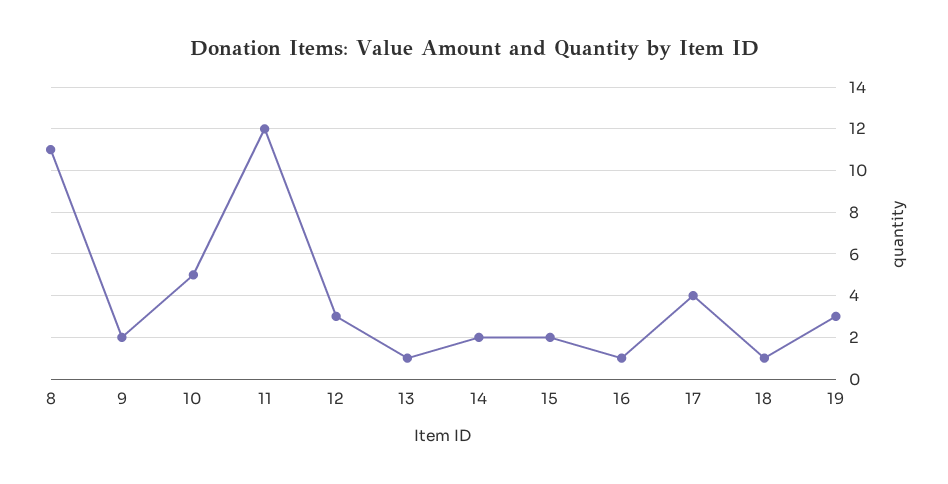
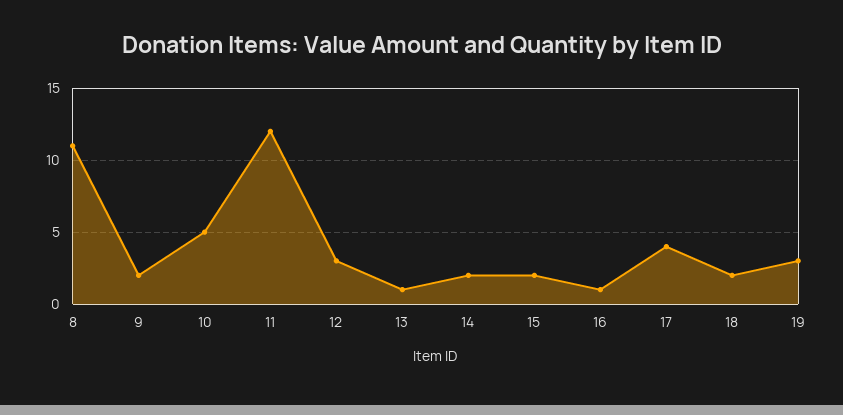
18: 1 -> 2

